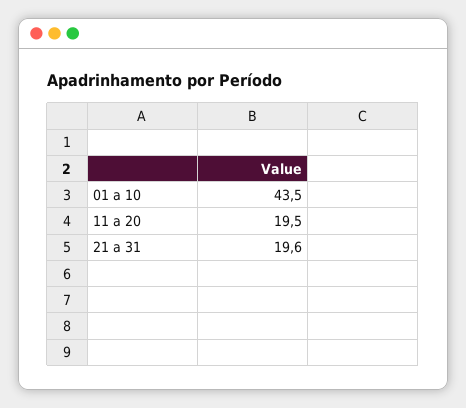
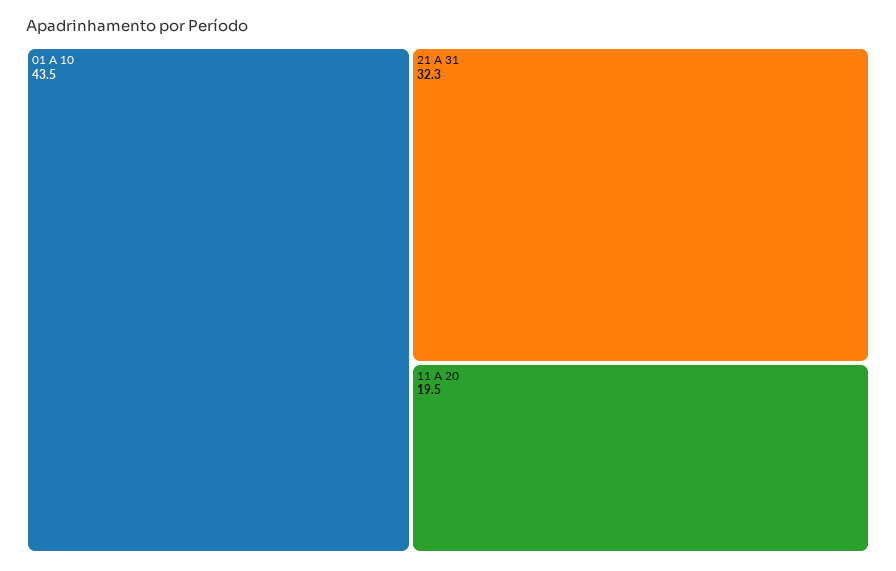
21 a 31: 19.6 -> 32.3

